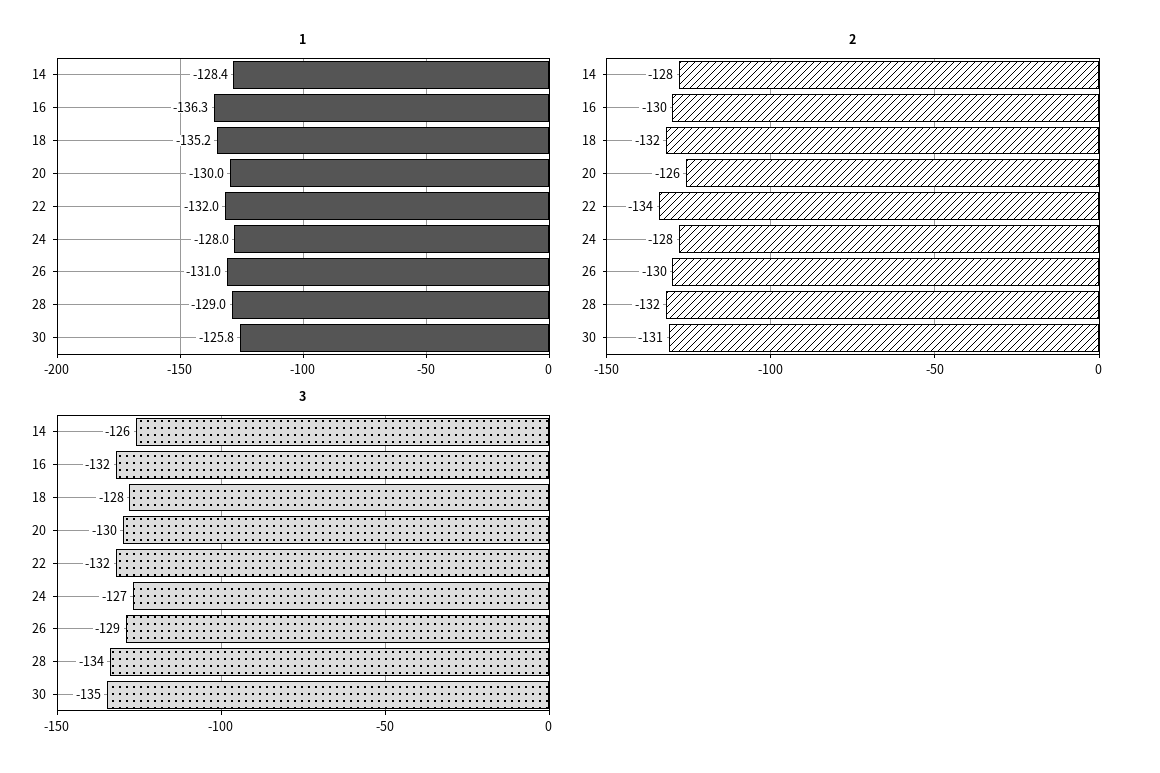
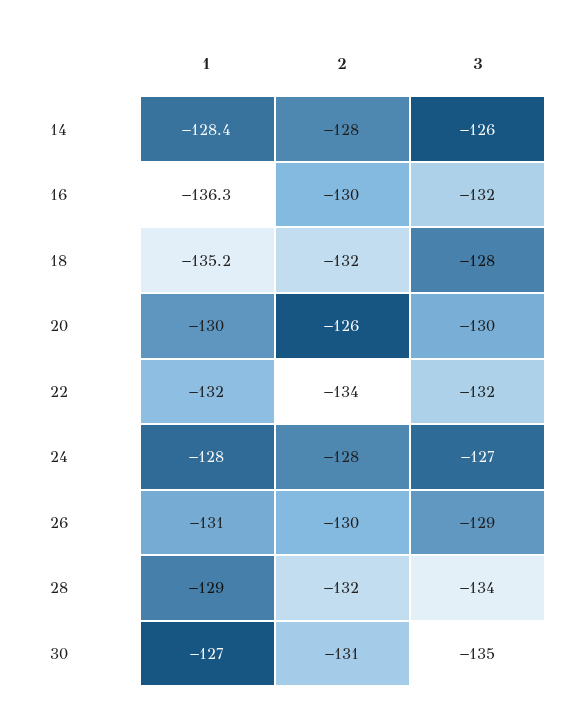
1, 30: -125.8 -> -127

